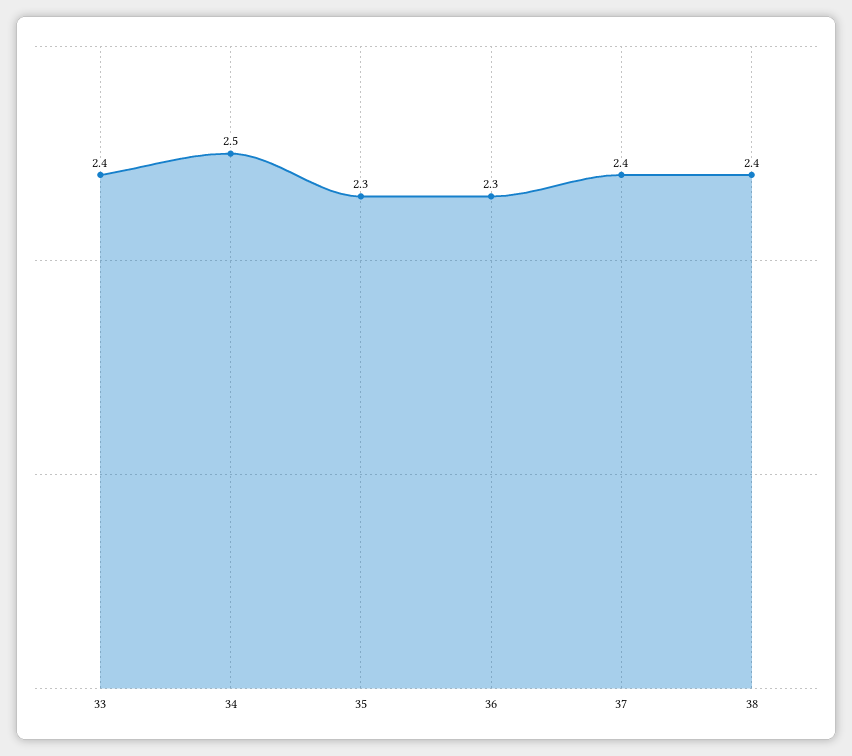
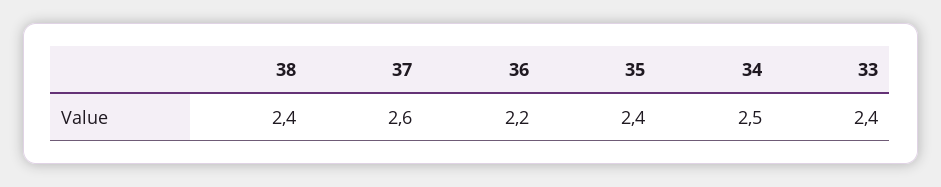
35: 2.3 -> 2.4
36: 2.3 -> 2.2
37: 2.4 -> 2.6

